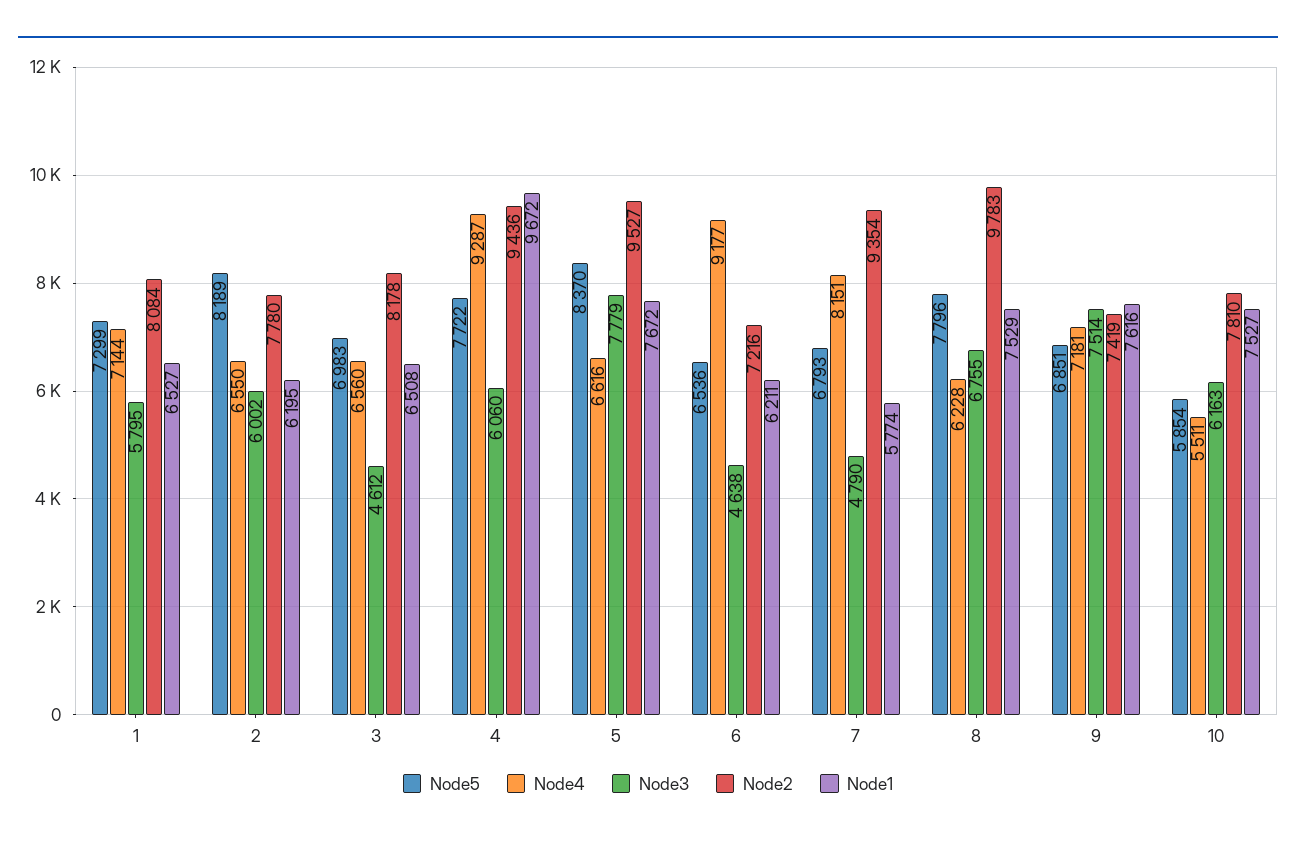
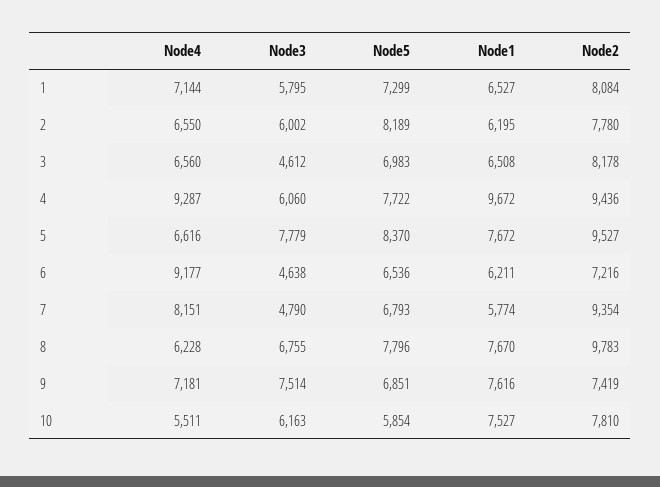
Node1, 8: 7529 -> 7670

